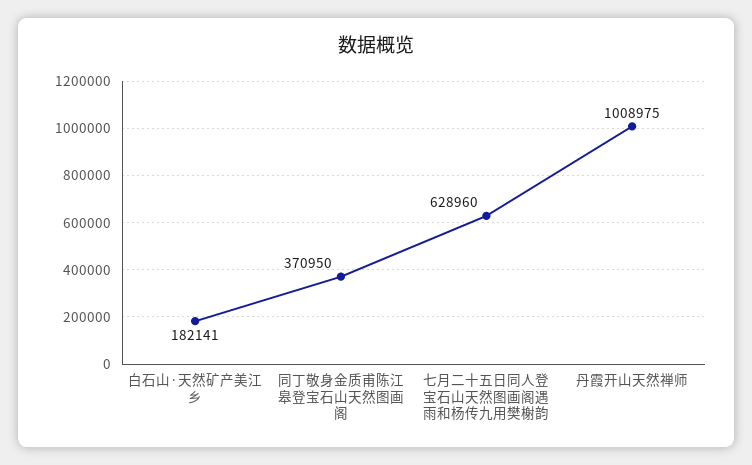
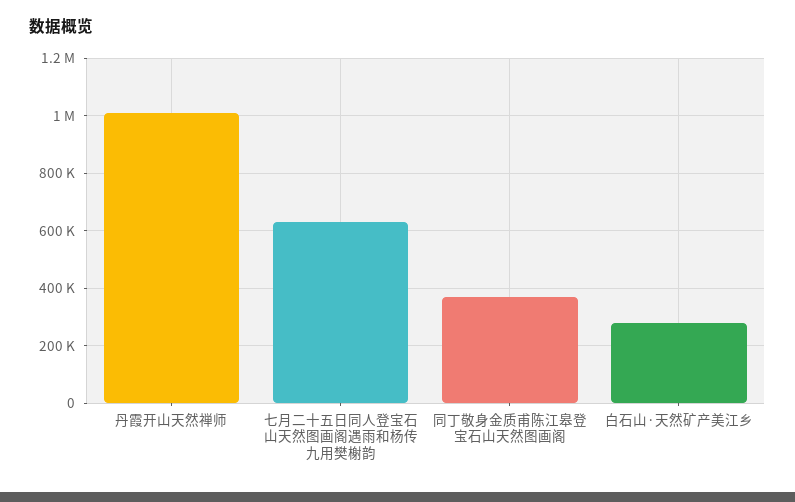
白石山·天然矿产美江乡: 182141 -> 275000

